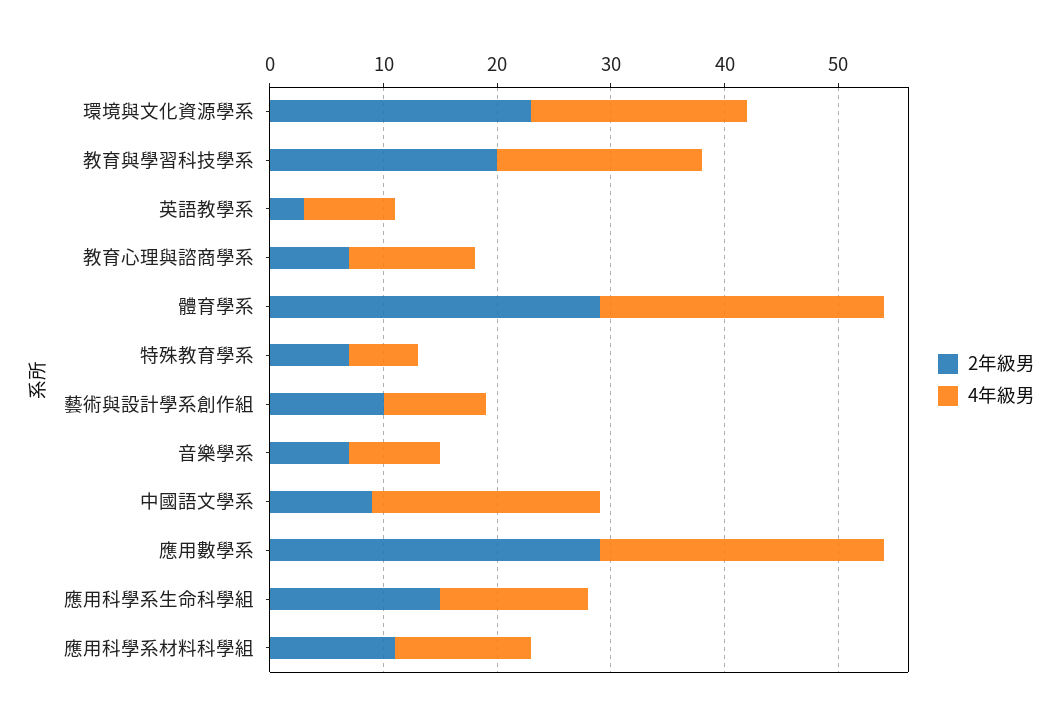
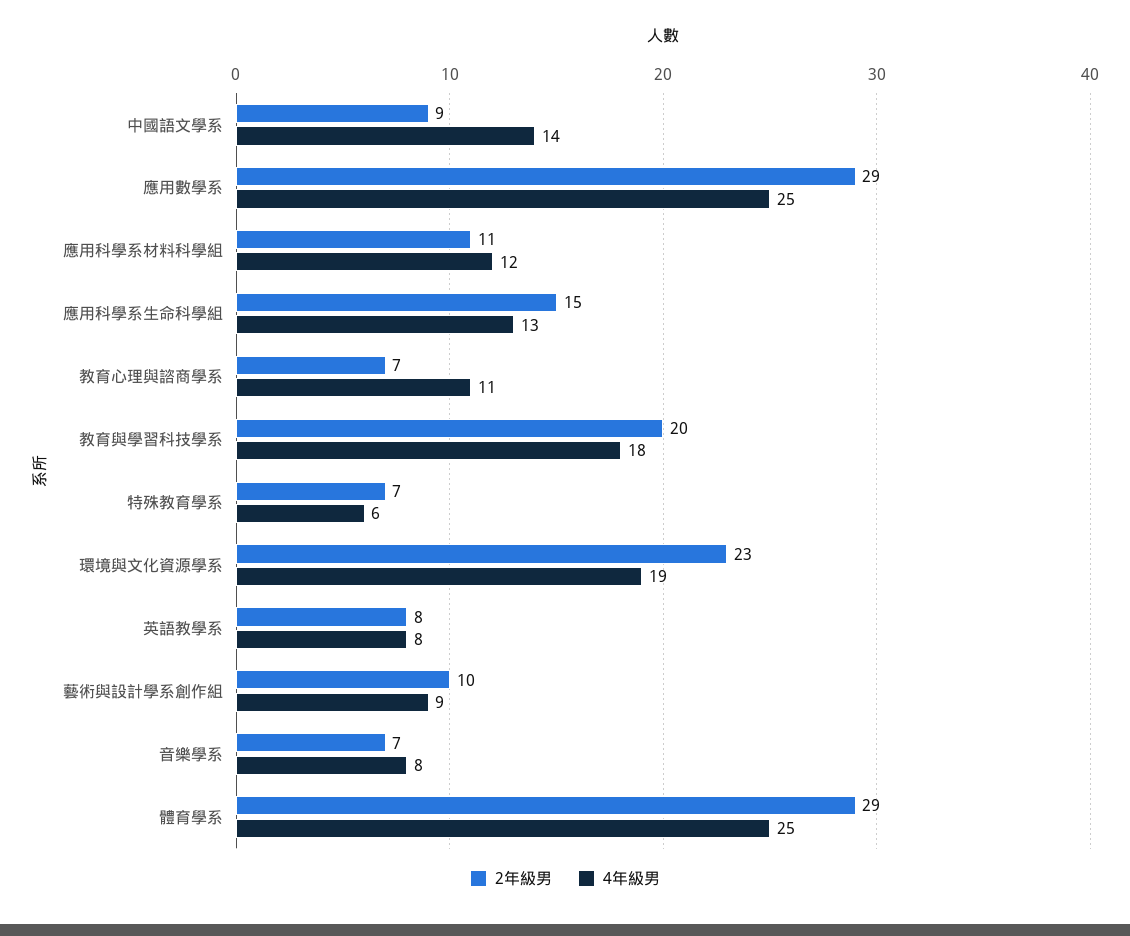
2年級男, 英語教學系: 3 -> 8
4年級男, 中國語文學系: 20 -> 14

